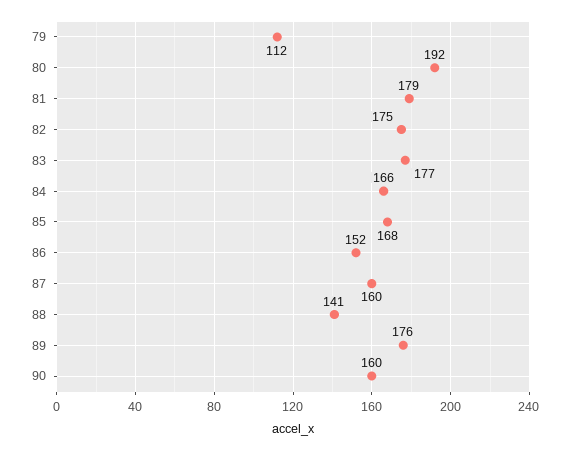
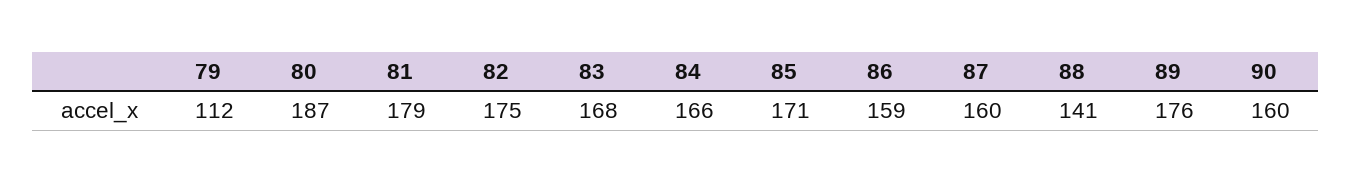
80: 192 -> 187
83: 177 -> 168
85: 168 -> 171
86: 152 -> 159

